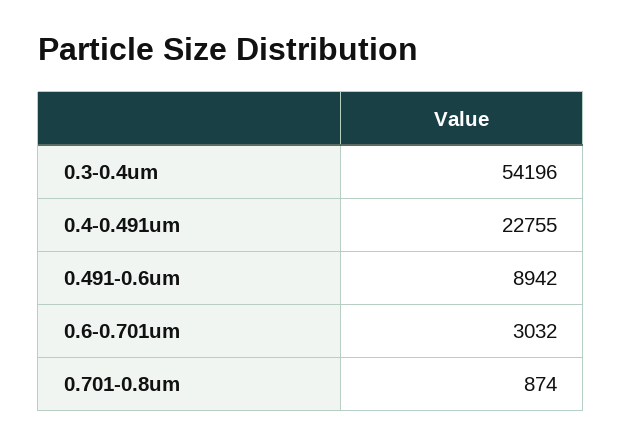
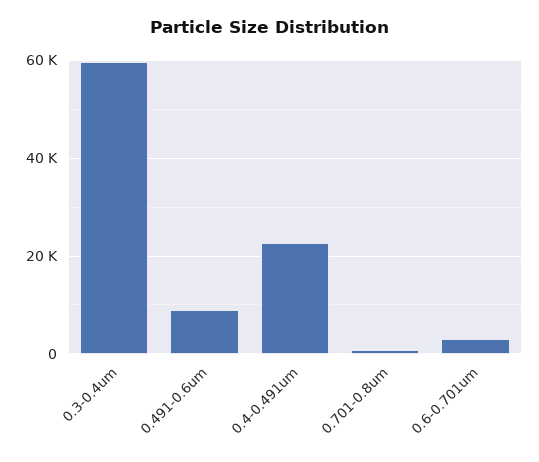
0.3-0.4um: 54196 -> 60000

